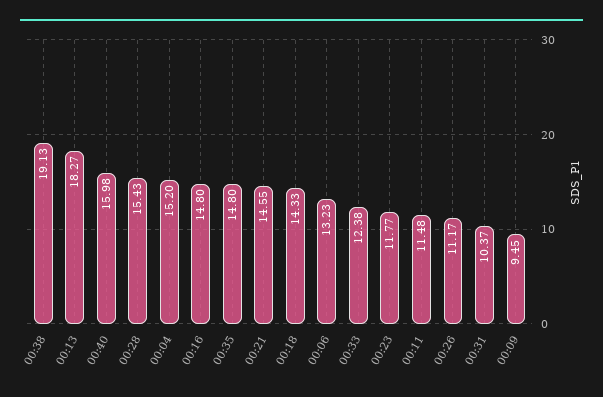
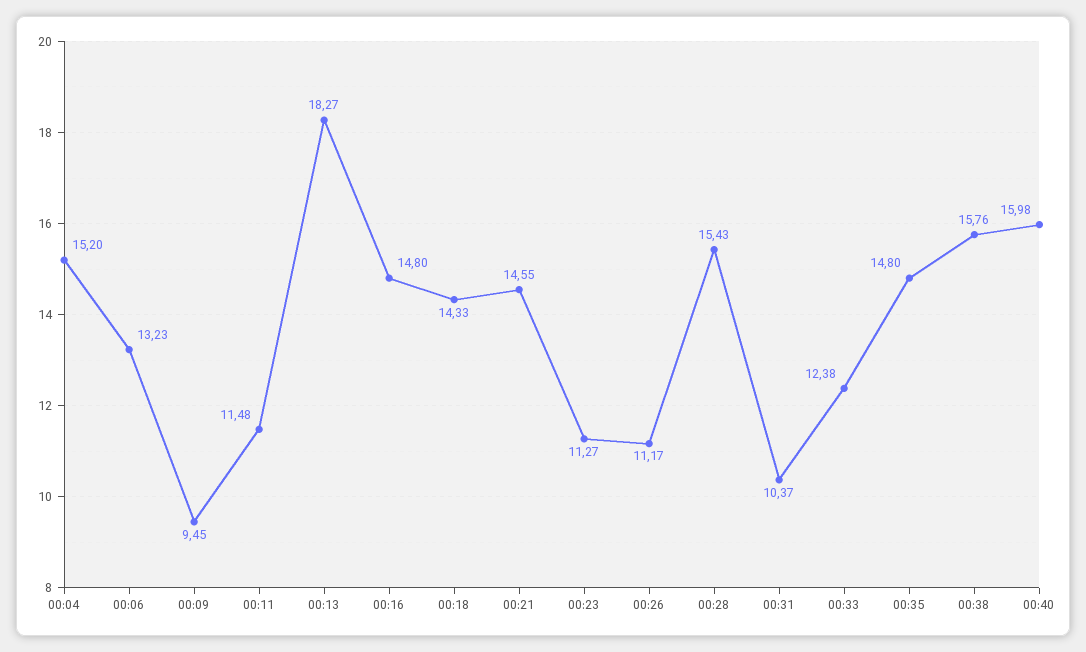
00:38: 19.13 -> 15.76
00:23: 11.77 -> 11.27

